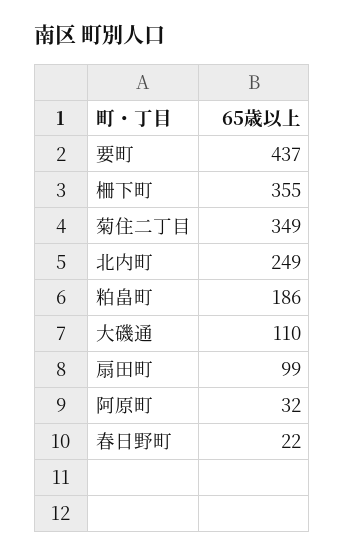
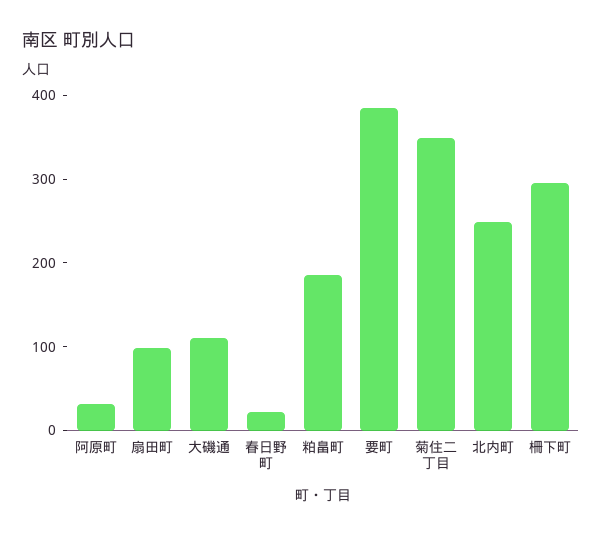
要町: 437 -> 380
柵下町: 355 -> 300

